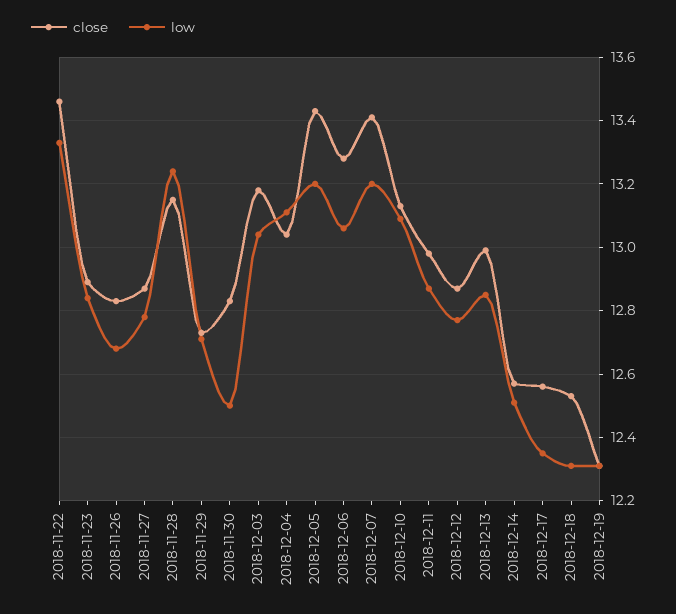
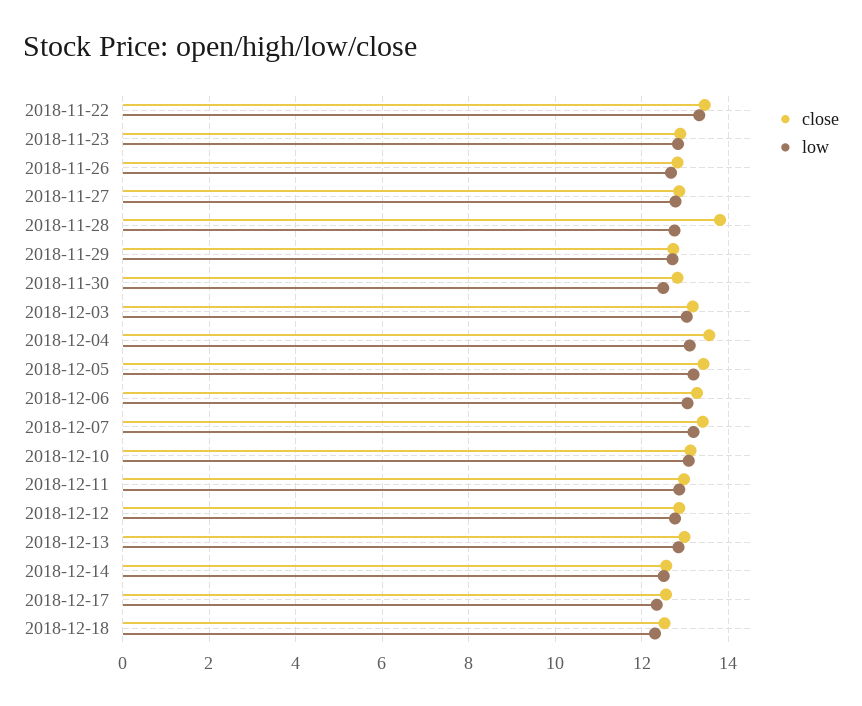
close, 2018-11-28: 13.15 -> 13.8
low, 2018-11-28: 13.25 -> 12.8
close, 2018-12-04: 13.05 -> 13.6
close, 2018-12-19: 12.3 -> none
low, 2018-12-19: 12.3 -> none

